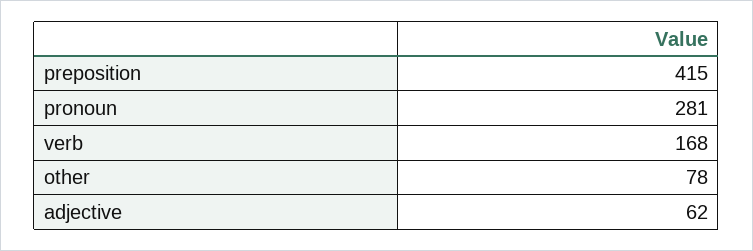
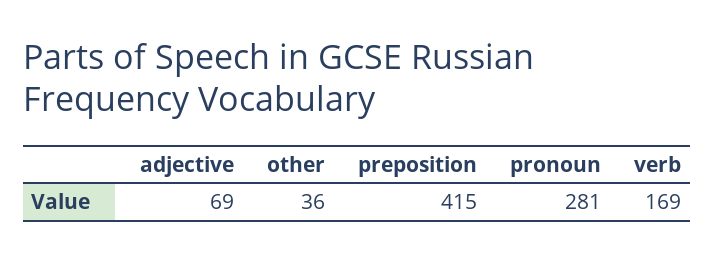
verb: 168 -> 169
other: 78 -> 36
adjective: 62 -> 69

